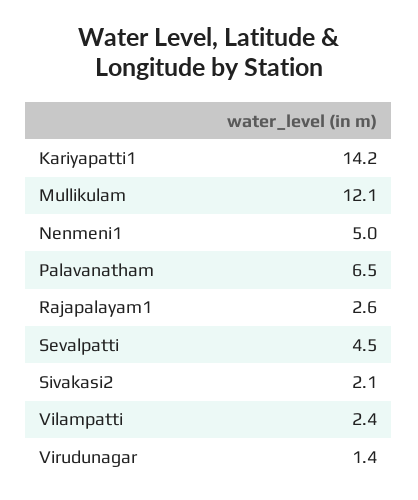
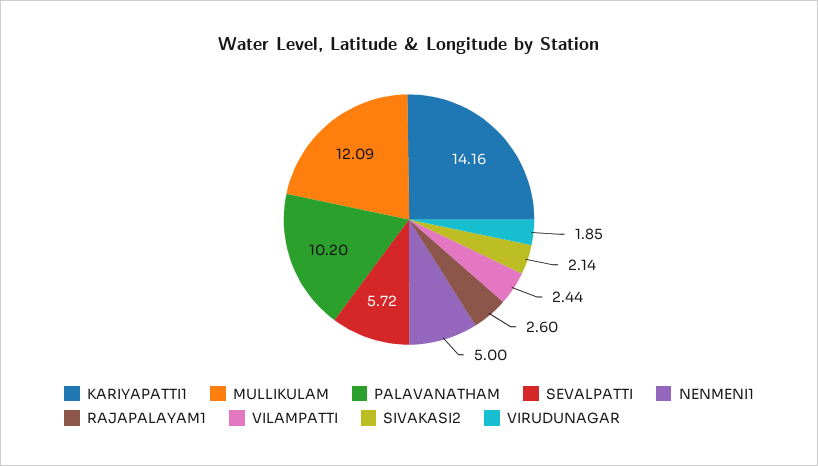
Palavanatham: 6.5 -> 10.2
Sevalpatti: 4.5 -> 5.72
Virudunagar: 1.4 -> 1.85

